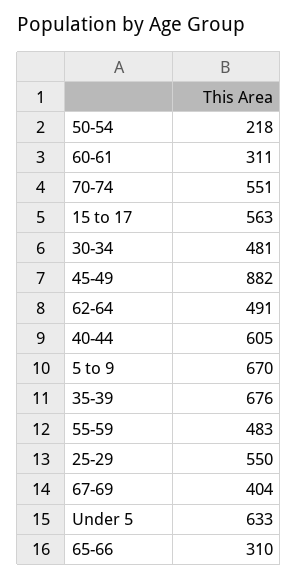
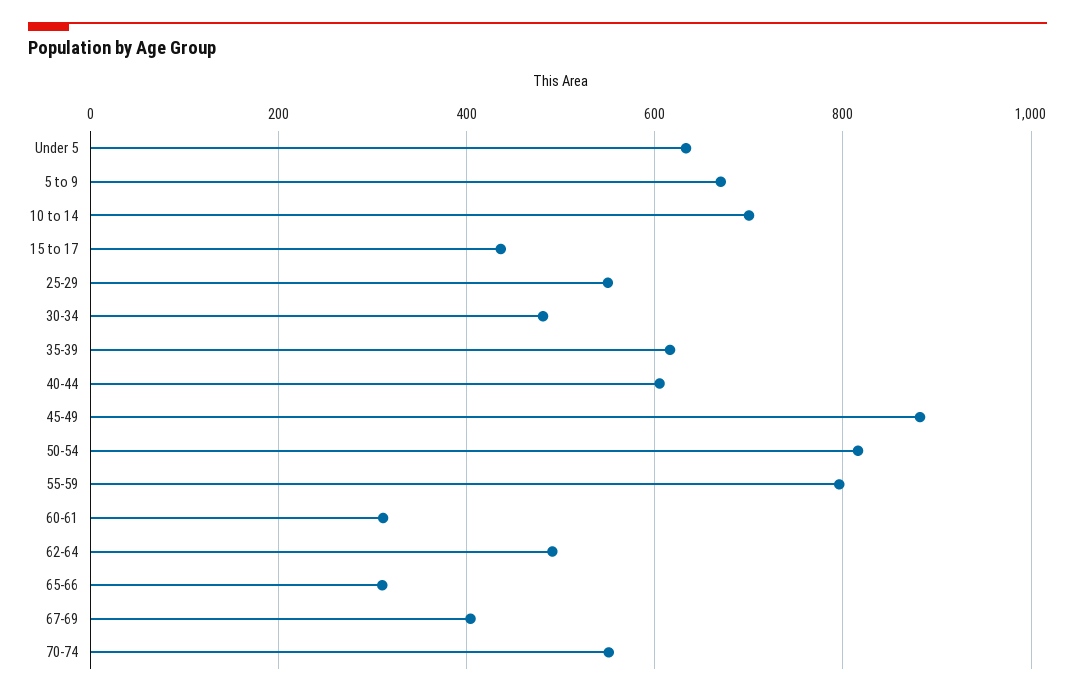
50-54: 218 -> 820
15 to 17: 563 -> 440
35-39: 676 -> 620
55-59: 483 -> 800
10 to 14: none -> 700

